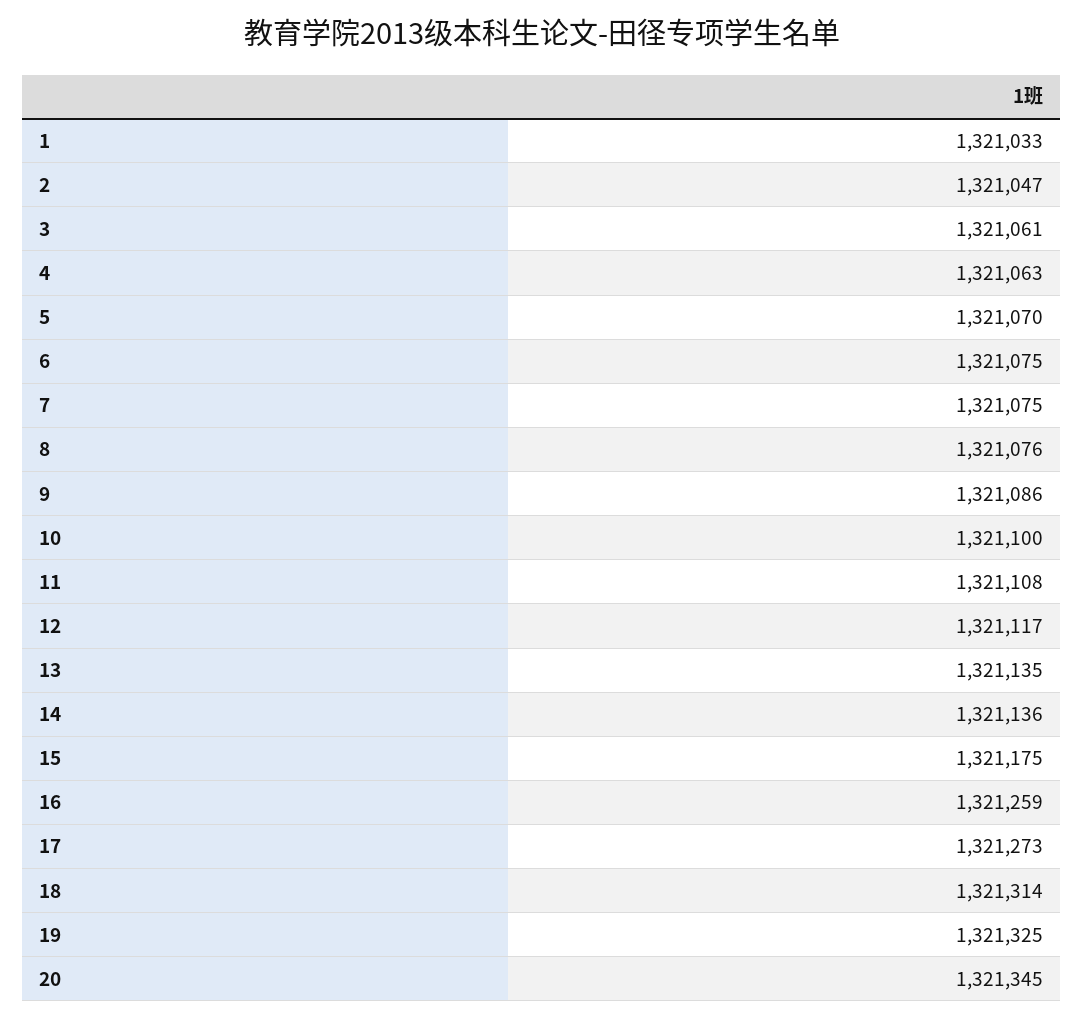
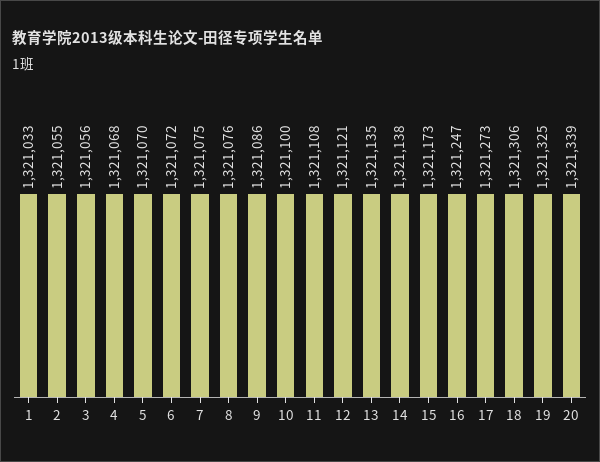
2: 1321047 -> 1321055
3: 1321061 -> 1321056
4: 1321063 -> 1321068
6: 1321075 -> 1321072
12: 1321117 -> 1321121
14: 1321136 -> 1321138
15: 1321175 -> 1321173
16: 1321259 -> 1321247
18: 1321314 -> 1321306
20: 1321345 -> 1321339

